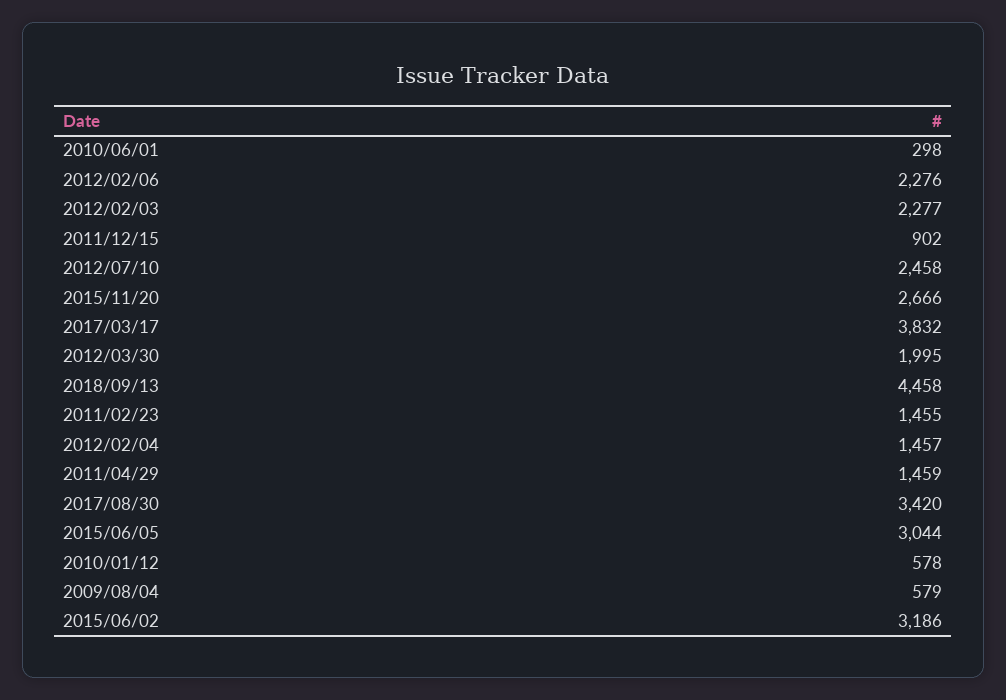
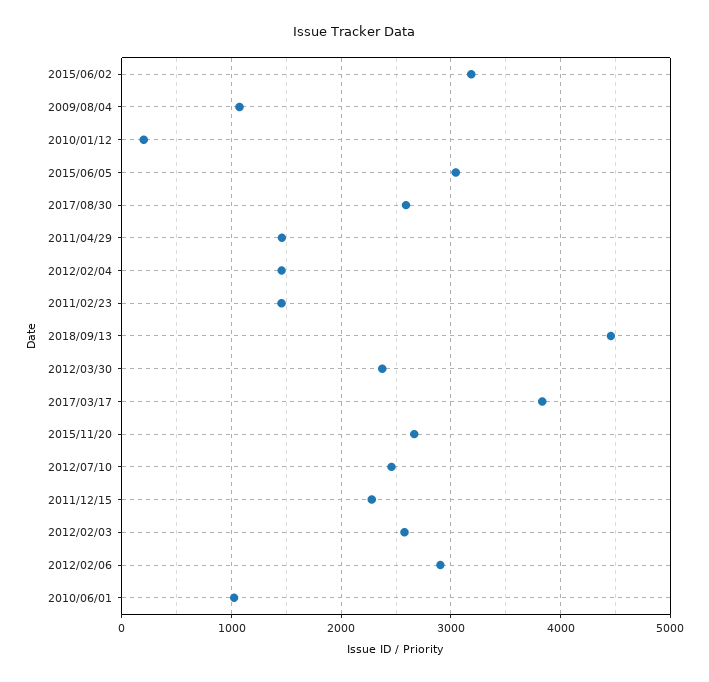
2010/06/01: 298 -> 1000
2012/02/06: 2276 -> 2900
2012/02/03: 2277 -> 2600
2011/12/15: 902 -> 2300
2012/03/30: 1995 -> 2400
2017/08/30: 3420 -> 2600
2010/01/12: 578 -> 200
2009/08/04: 579 -> 1100

